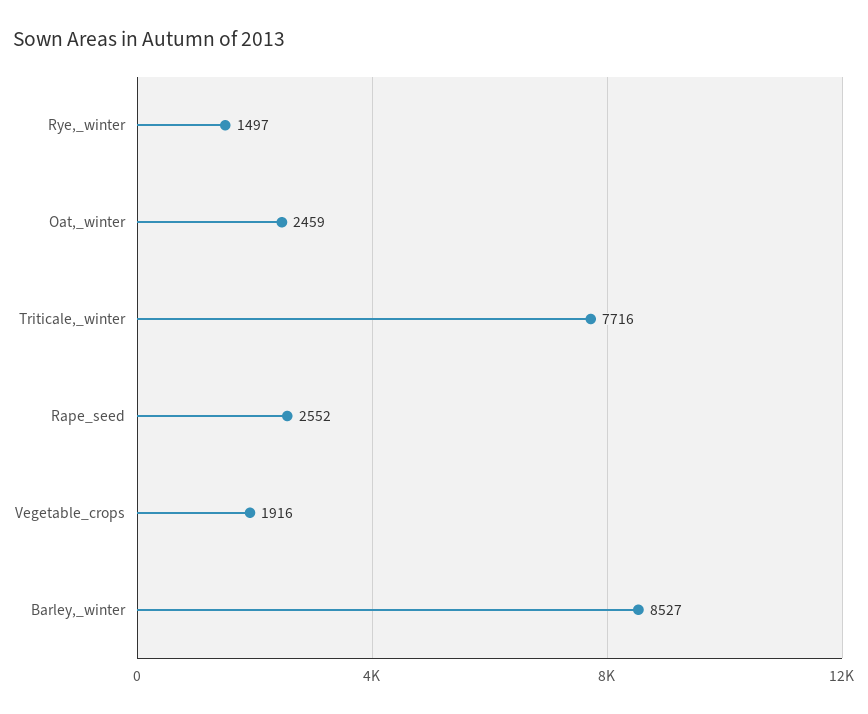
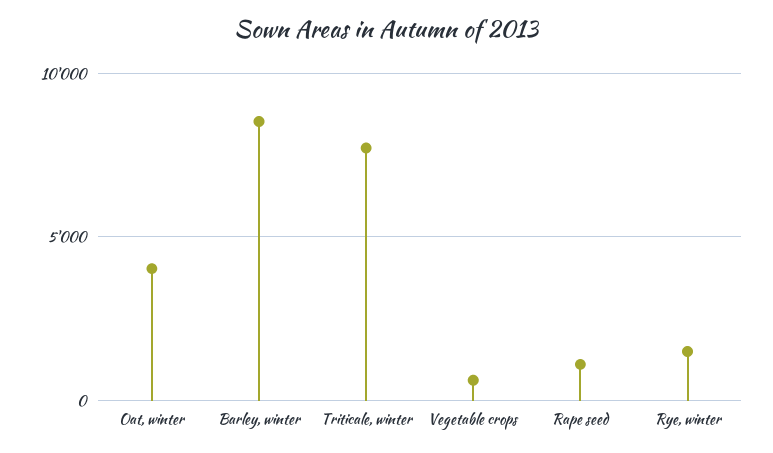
Oat,_winter: 2459 -> 4000
Rape_seed: 2552 -> 1000
Vegetable_crops: 1916 -> 500

